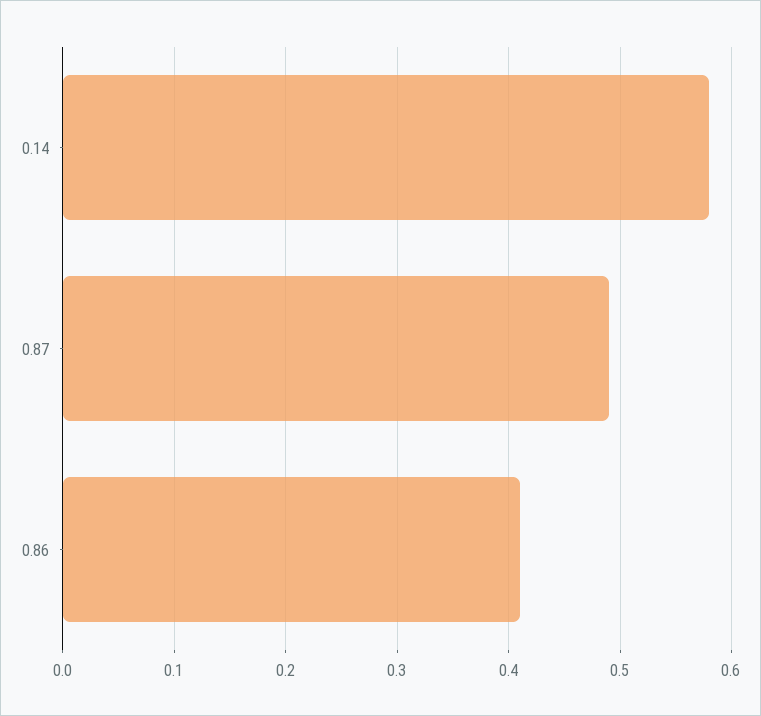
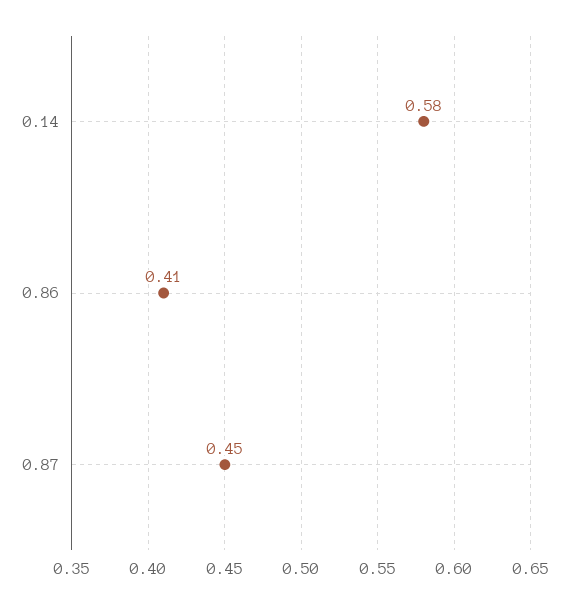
0.87: 0.49 -> 0.45

